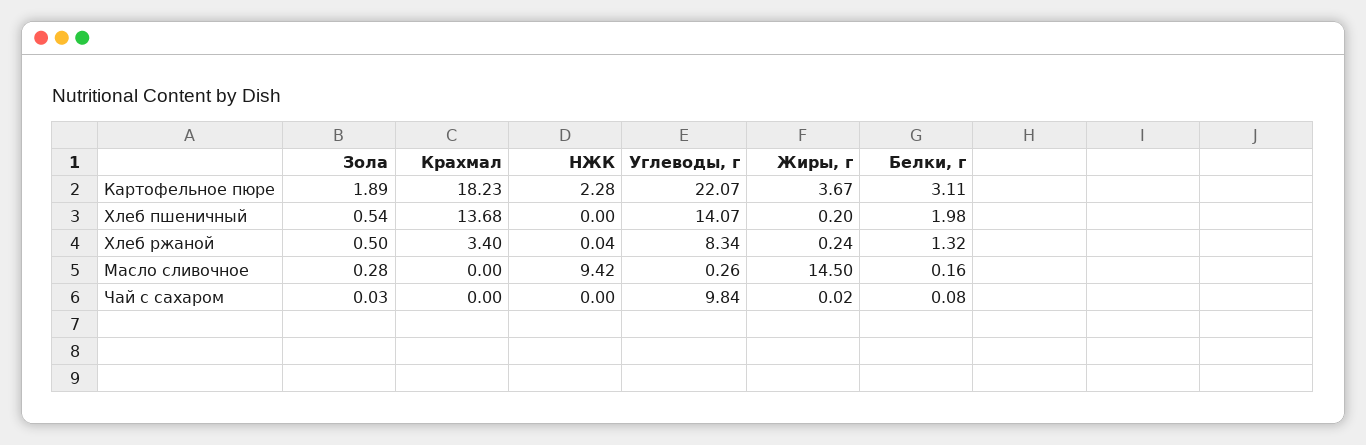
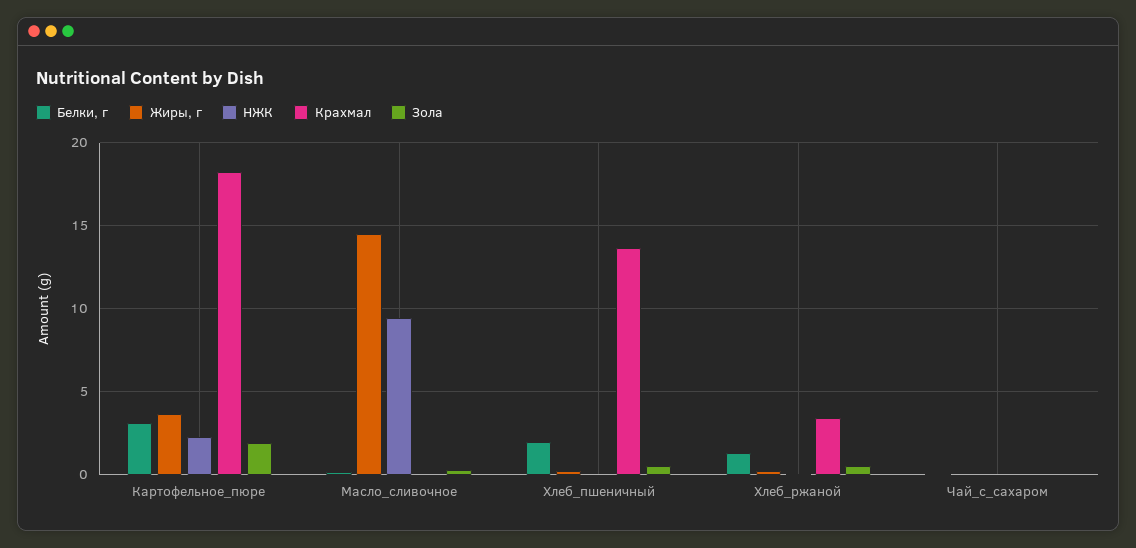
Углеводы, г, Картофельное пюре: 22.07 -> none
Углеводы, г, Хлеб пшеничный: 14.07 -> none
Углеводы, г, Хлеб ржаной: 8.34 -> none
Углеводы, г, Масло сливочное: 0.26 -> none
Углеводы, г, Чай с сахаром: 9.84 -> none

